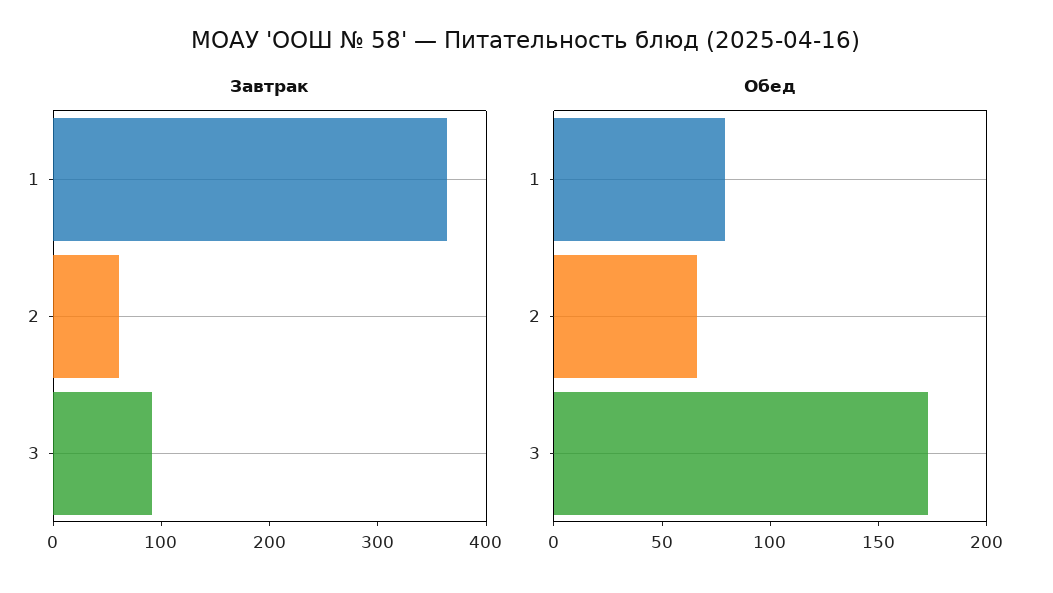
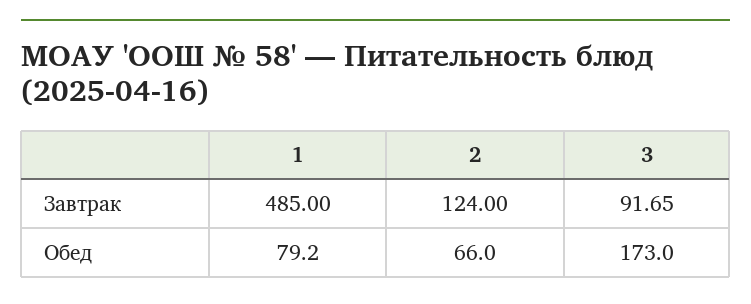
Завтрак, 1: 360 -> 485
Завтрак, 2: 60 -> 124

